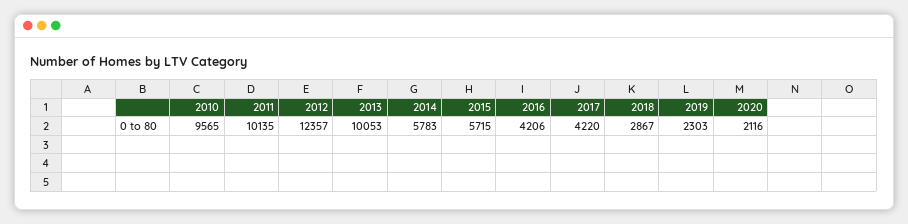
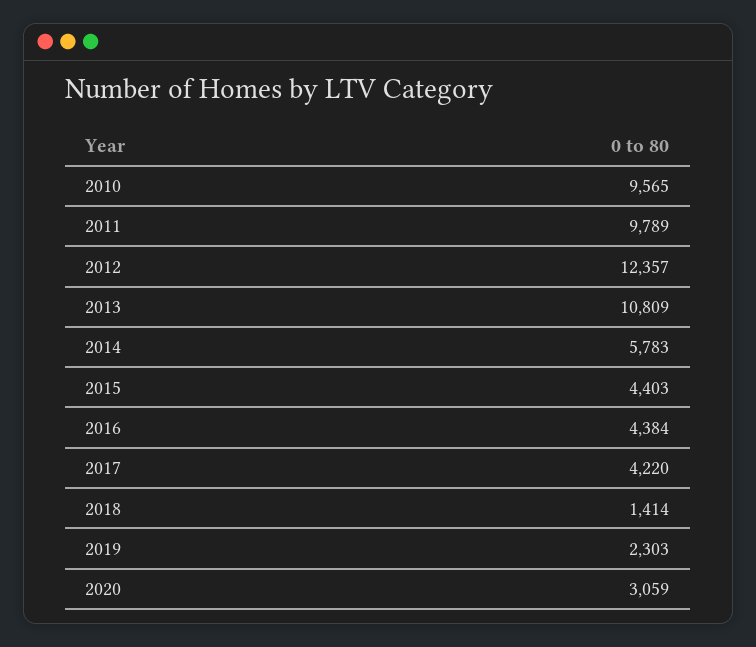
2011: 10135 -> 9789
2013: 10053 -> 10809
2015: 5715 -> 4403
2016: 4206 -> 4384
2018: 2867 -> 1414
2020: 2116 -> 3059

